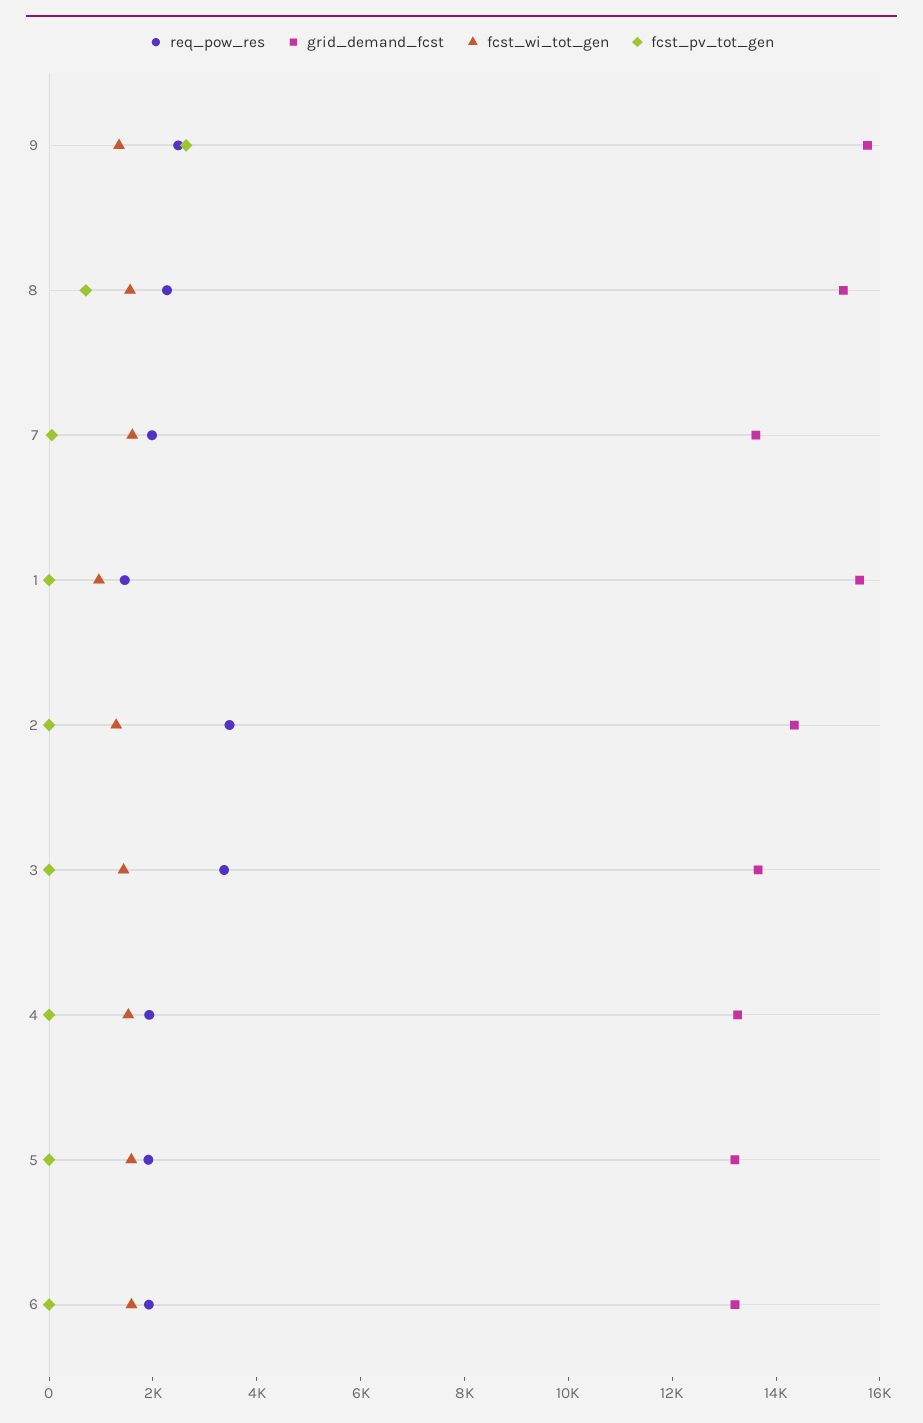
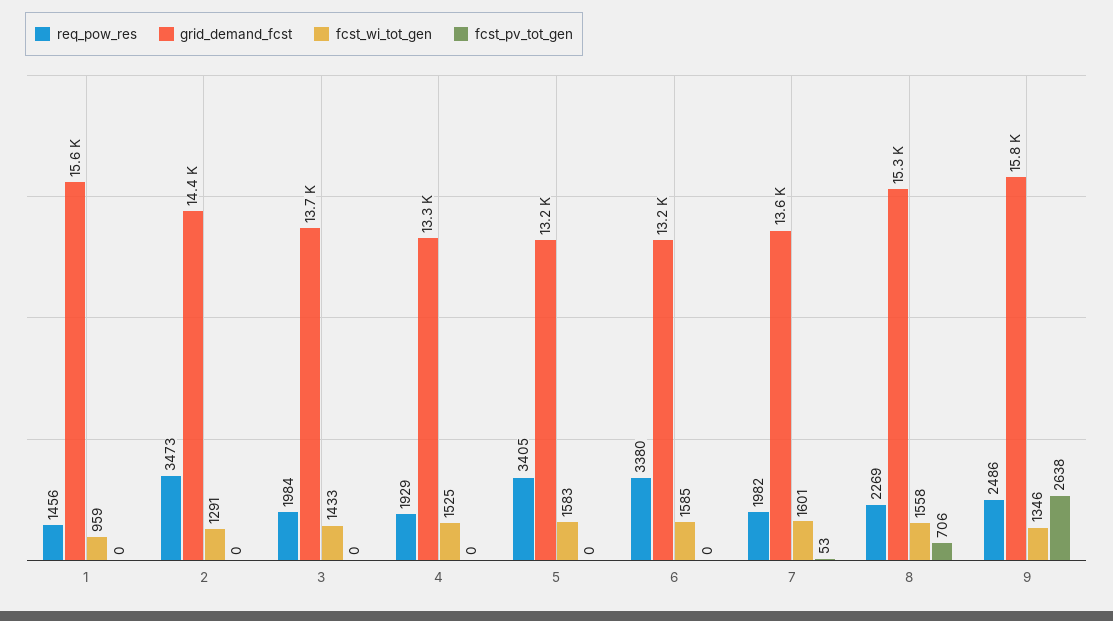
req_pow_res, 3: 3500 -> 1984
req_pow_res, 5: 2000 -> 3405
req_pow_res, 6: 2000 -> 3380

